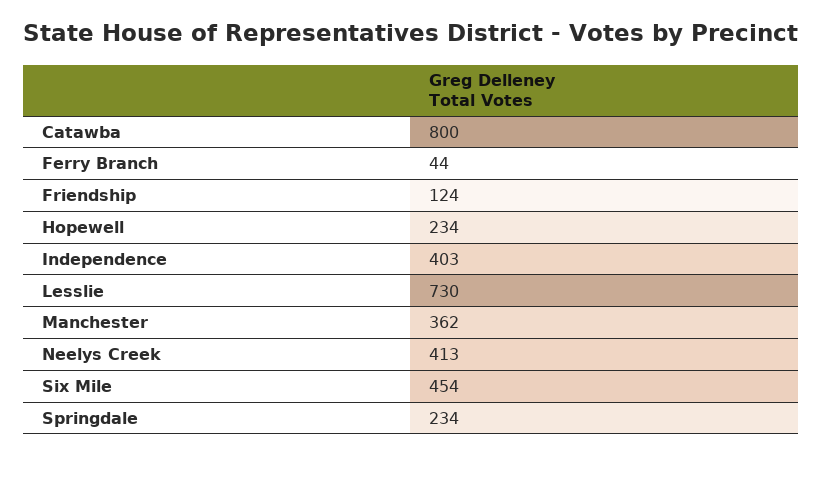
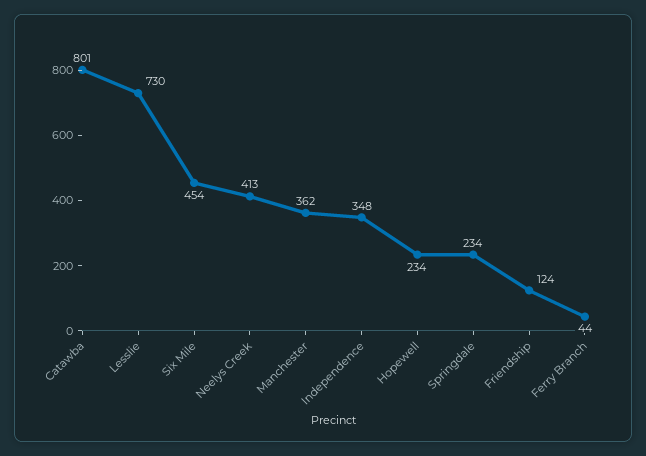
Catawba: 800 -> 801
Independence: 403 -> 348

